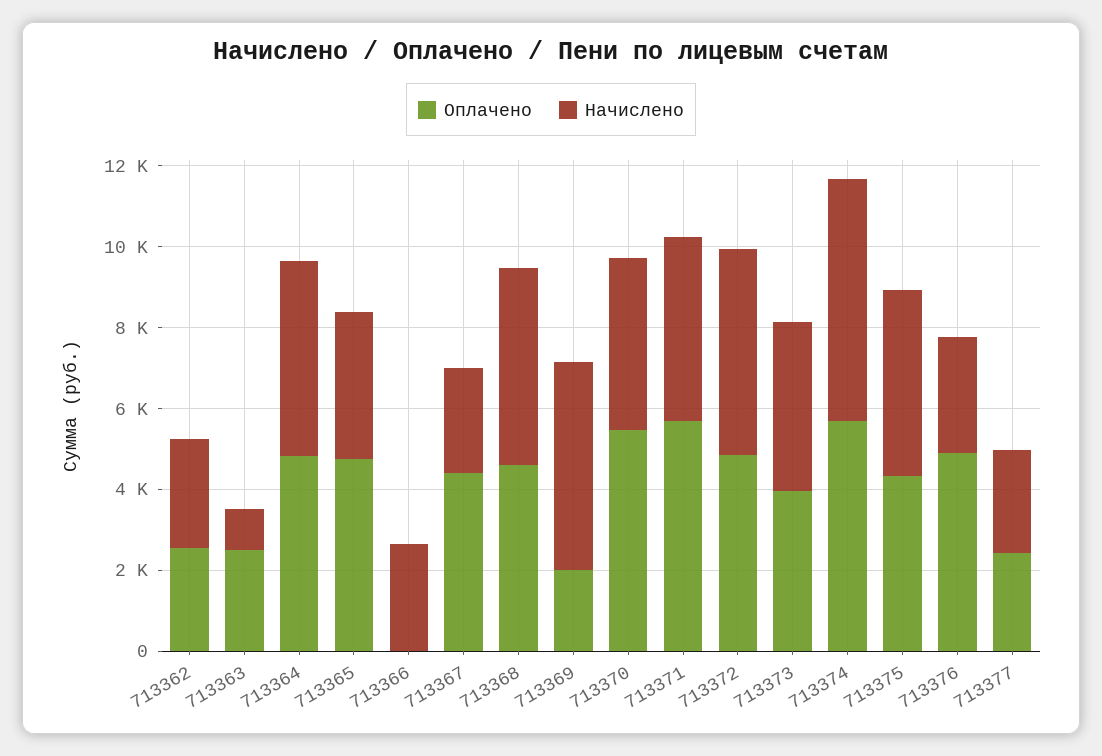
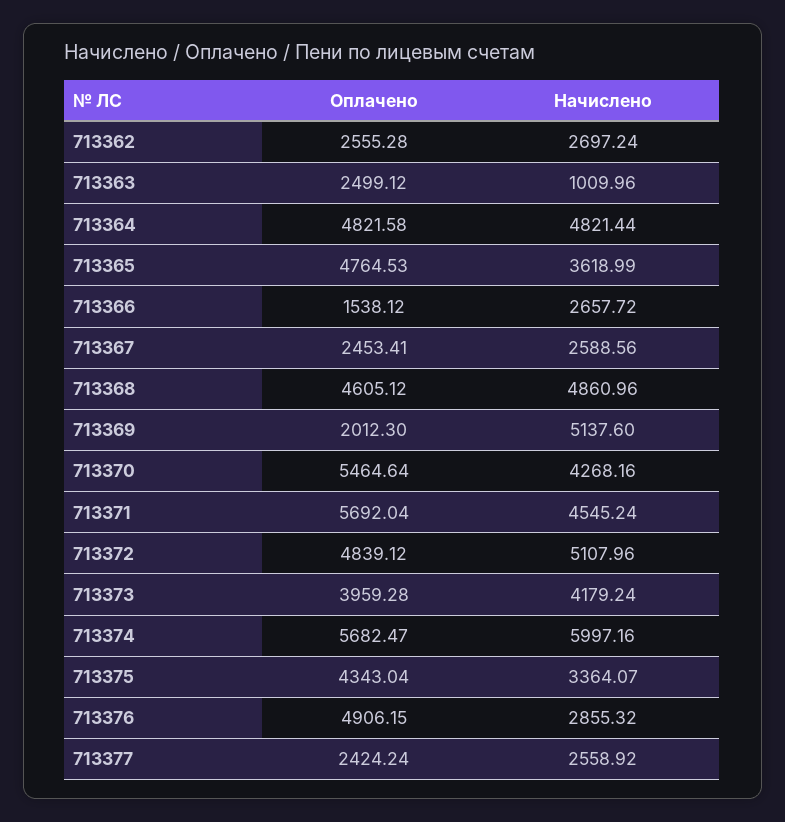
Оплачено, 713366: 0 -> 1538.12
Оплачено, 713367: 4500 -> 2453.41
Начислено, 713375: 4500 -> 3364.07

